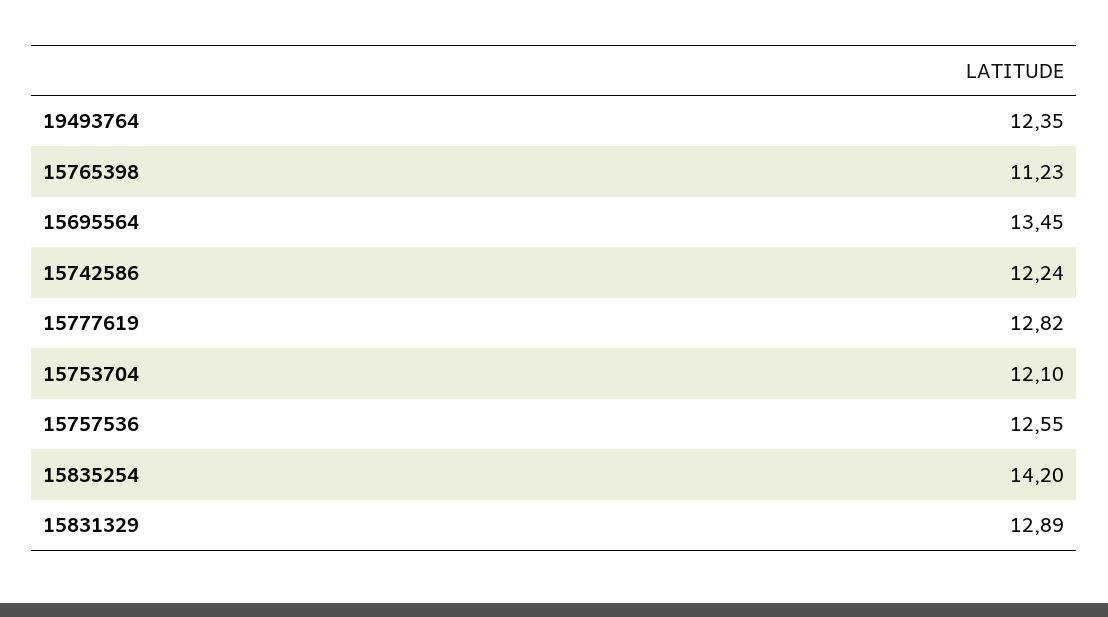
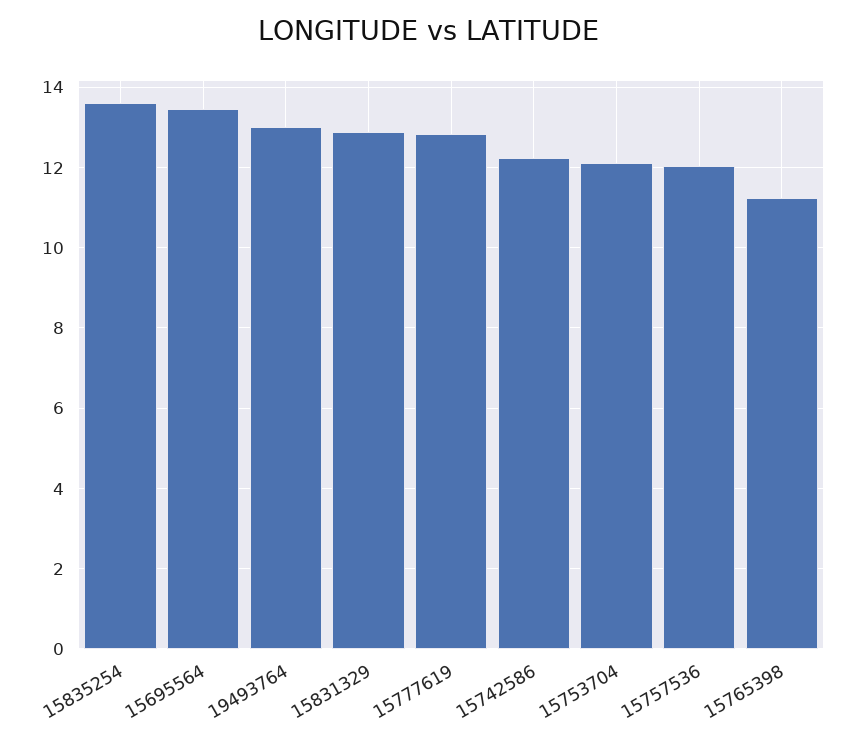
19493764: 12.35 -> 13
15757536: 12.55 -> 12
15835254: 14.2 -> 13.6

